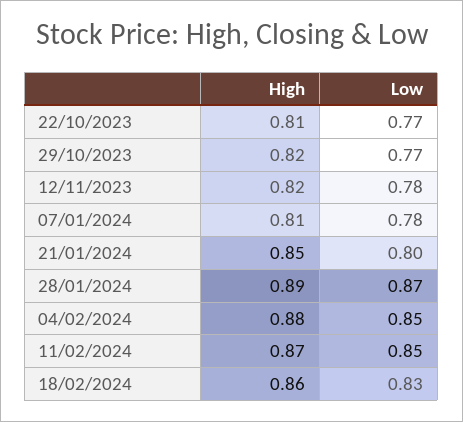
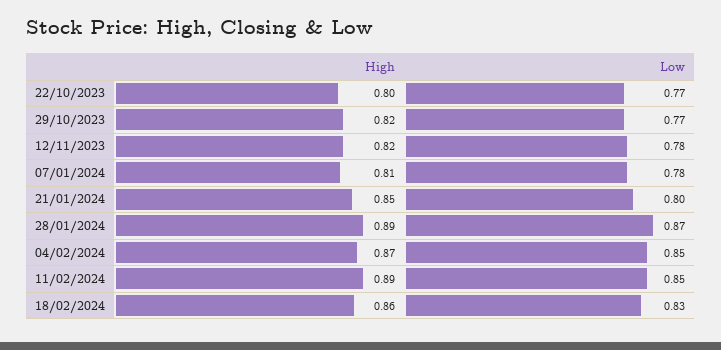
High, 22/10/2023: 0.81 -> 0.8
High, 04/02/2024: 0.88 -> 0.87
High, 11/02/2024: 0.87 -> 0.89

